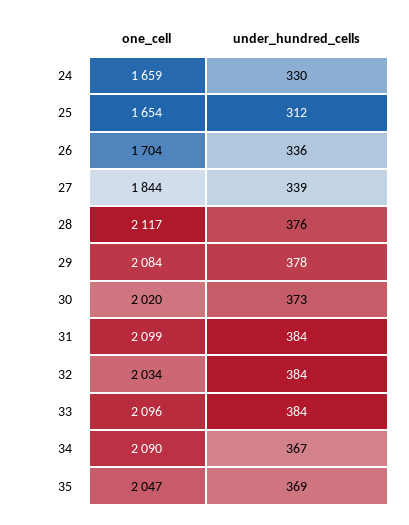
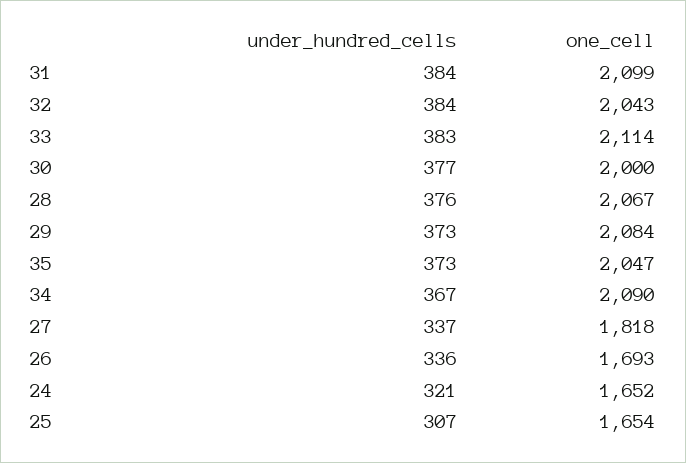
one_cell, 24: 1659 -> 1652
under_hundred_cells, 24: 330 -> 321
under_hundred_cells, 25: 312 -> 307
one_cell, 26: 1704 -> 1693
one_cell, 27: 1844 -> 1818
under_hundred_cells, 27: 339 -> 337
one_cell, 28: 2117 -> 2067
under_hundred_cells, 29: 378 -> 373
one_cell, 30: 2020 -> 2000
under_hundred_cells, 30: 373 -> 377
one_cell, 32: 2034 -> 2043
one_cell, 33: 2096 -> 2114
under_hundred_cells, 33: 384 -> 383
under_hundred_cells, 35: 369 -> 373

